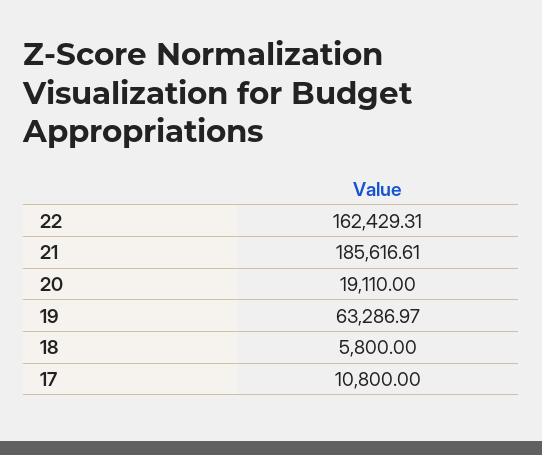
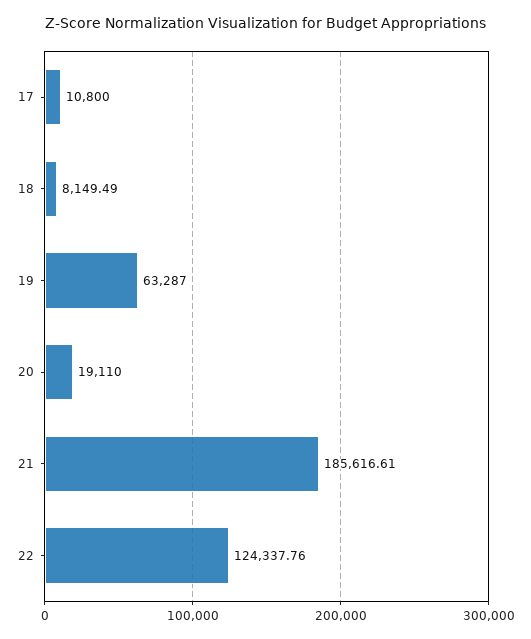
22: 162429.31 -> 124337.76
19: 63286.97 -> 63287
18: 5800 -> 8149.49

